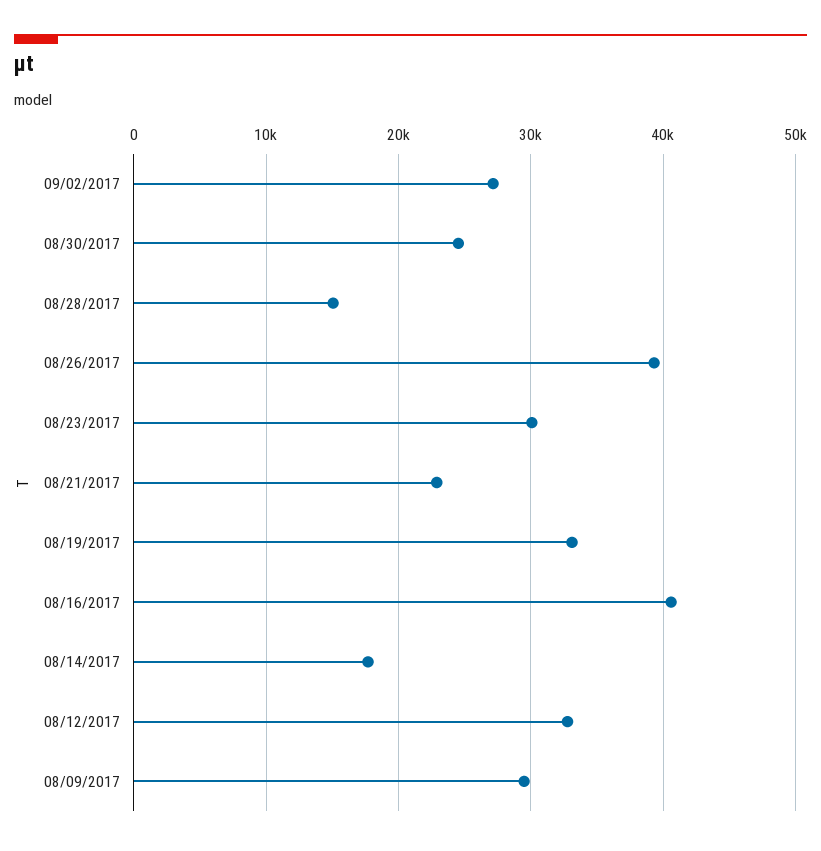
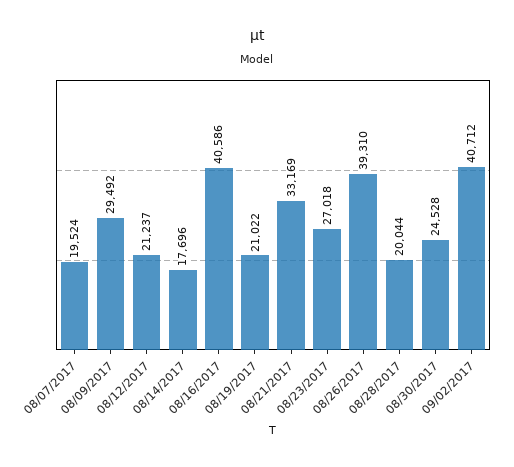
09/02/2017: 27000 -> 40712
08/28/2017: 15000 -> 20044
08/23/2017: 30000 -> 27018
08/21/2017: 23000 -> 33169
08/19/2017: 33000 -> 21022
08/12/2017: 33000 -> 21237
08/07/2017: none -> 19524

